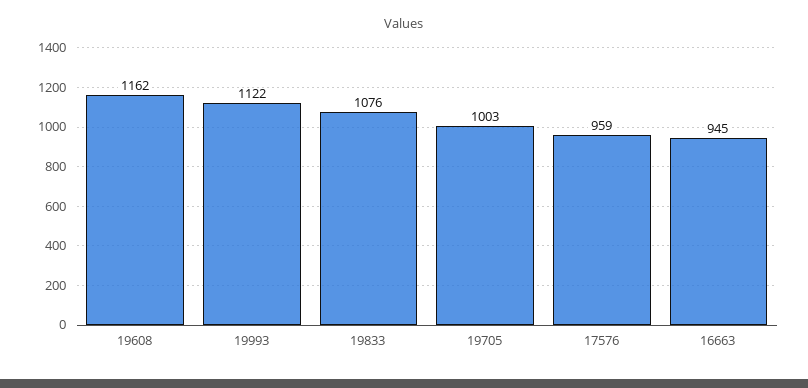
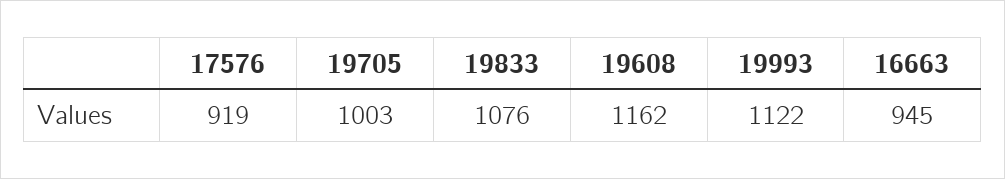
17576: 959 -> 919

